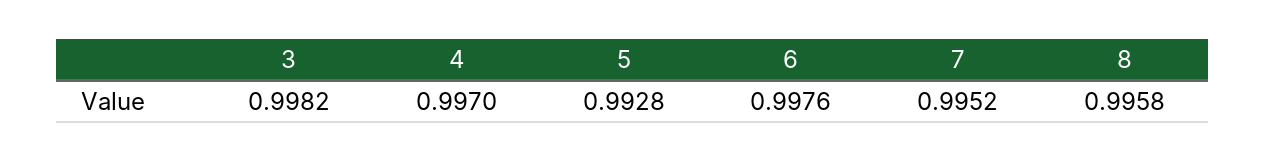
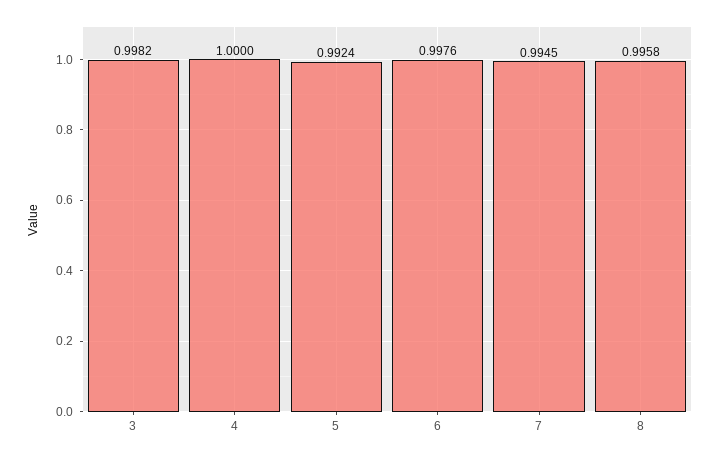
4: 0.997 -> 1
5: 0.9928 -> 0.9924
7: 0.9952 -> 0.9945

